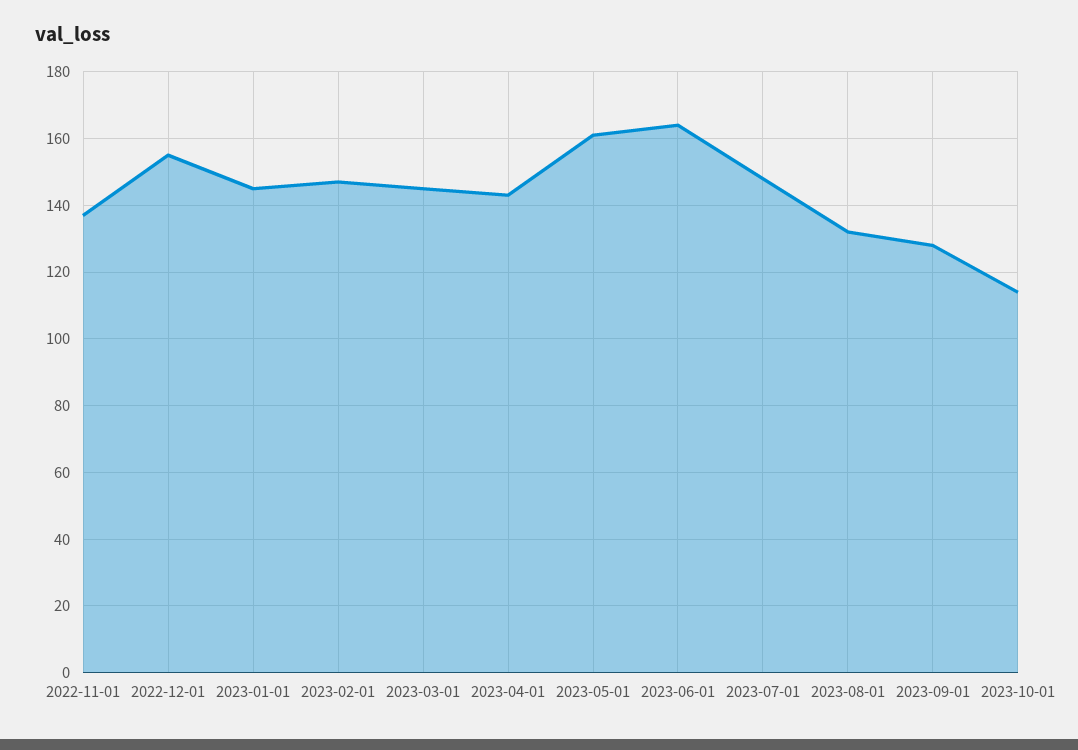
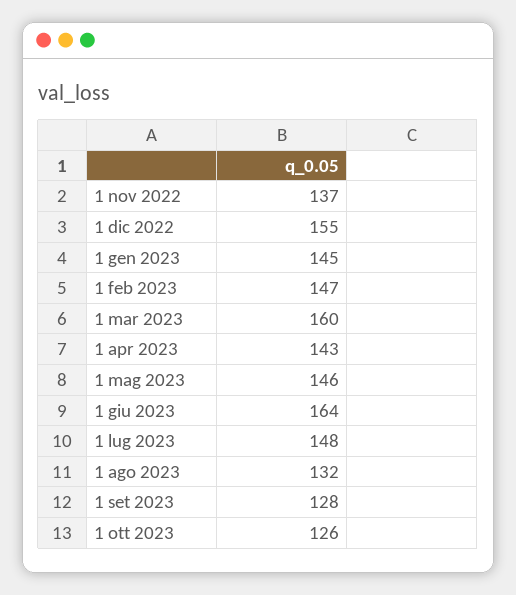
2023-03-01: 145 -> 160
2023-05-01: 160 -> 146
2023-10-01: 115 -> 126

